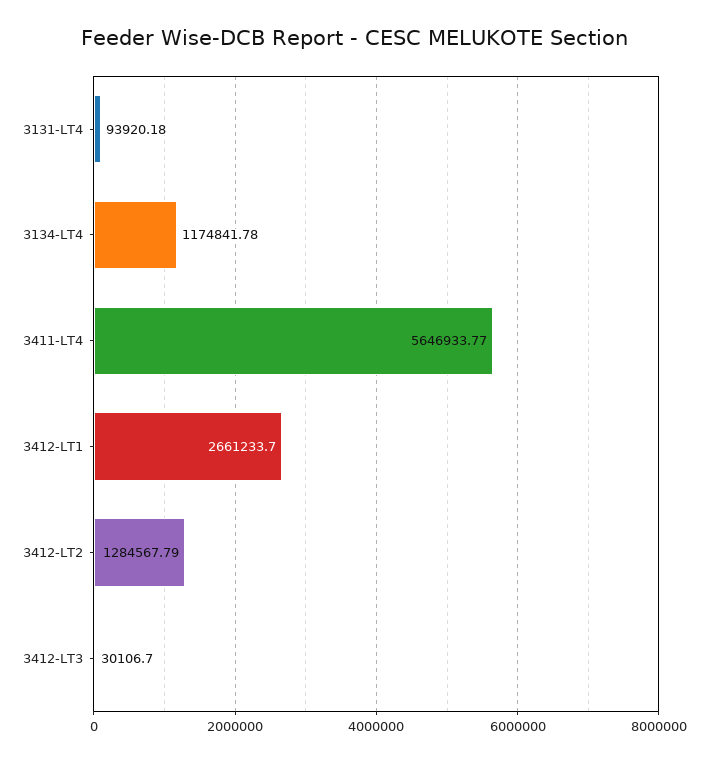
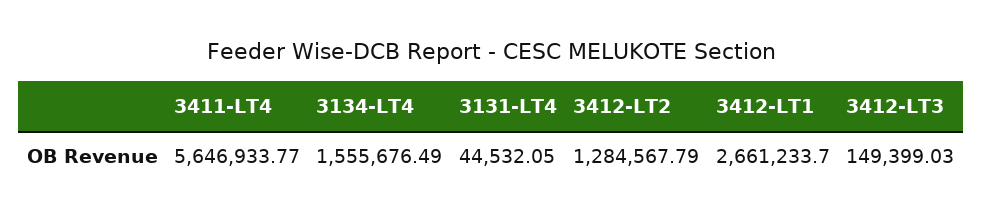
3131-LT4: 93920.18 -> 44532.05
3134-LT4: 1174841.78 -> 1555676.49
3412-LT3: 30106.7 -> 149399.03

